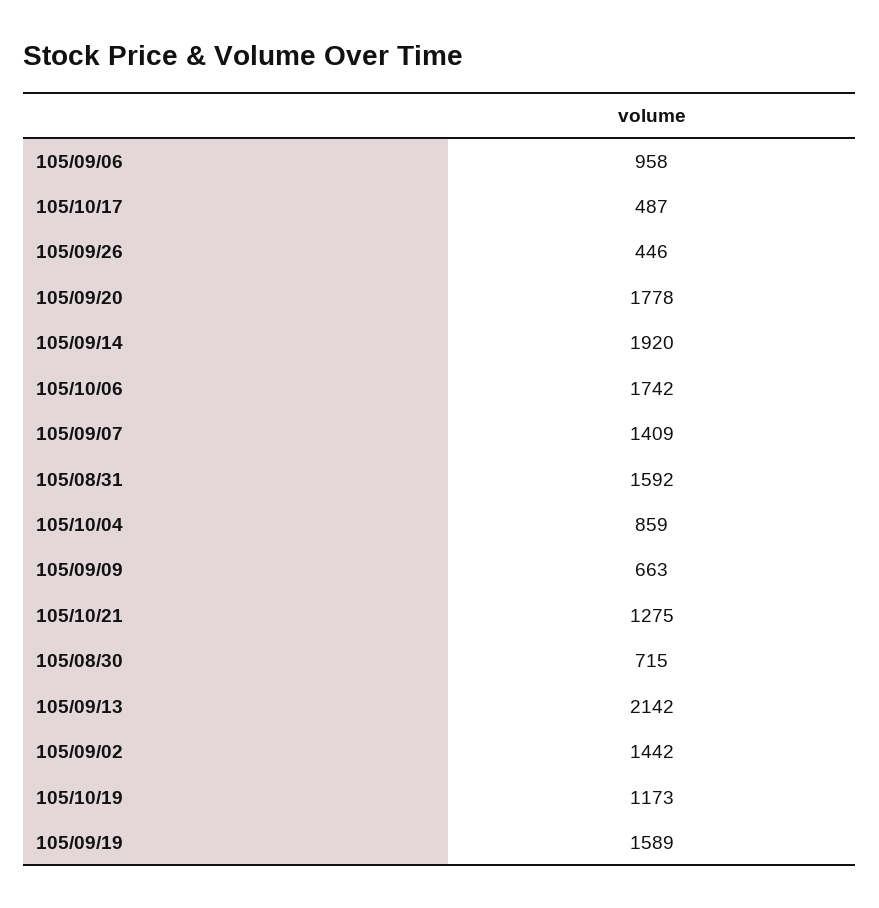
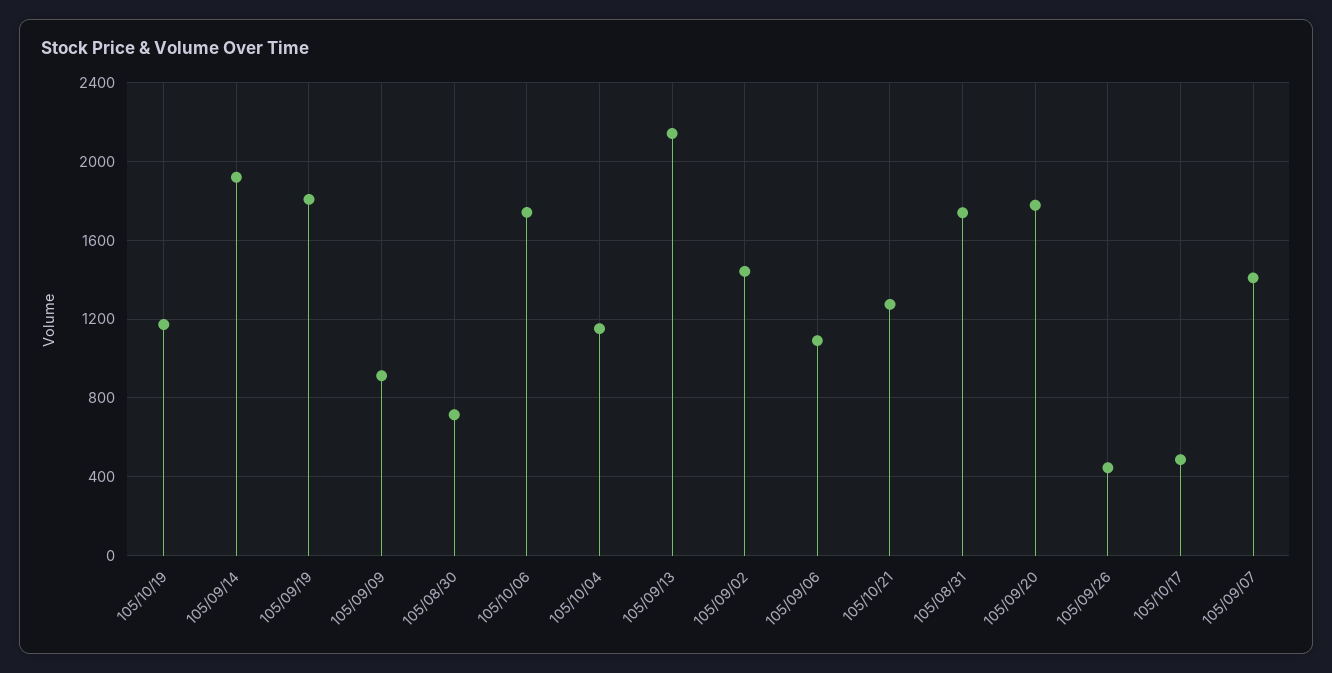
105/09/06: 958 -> 1100
105/08/31: 1592 -> 1750
105/10/04: 859 -> 1150
105/09/09: 663 -> 900
105/09/19: 1589 -> 1800

